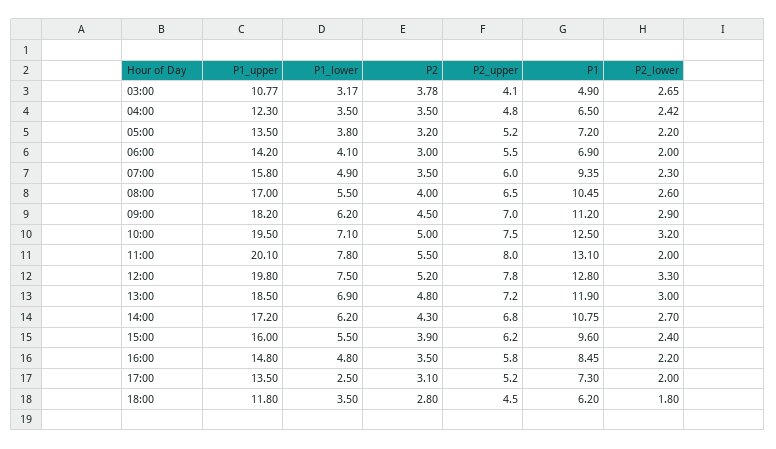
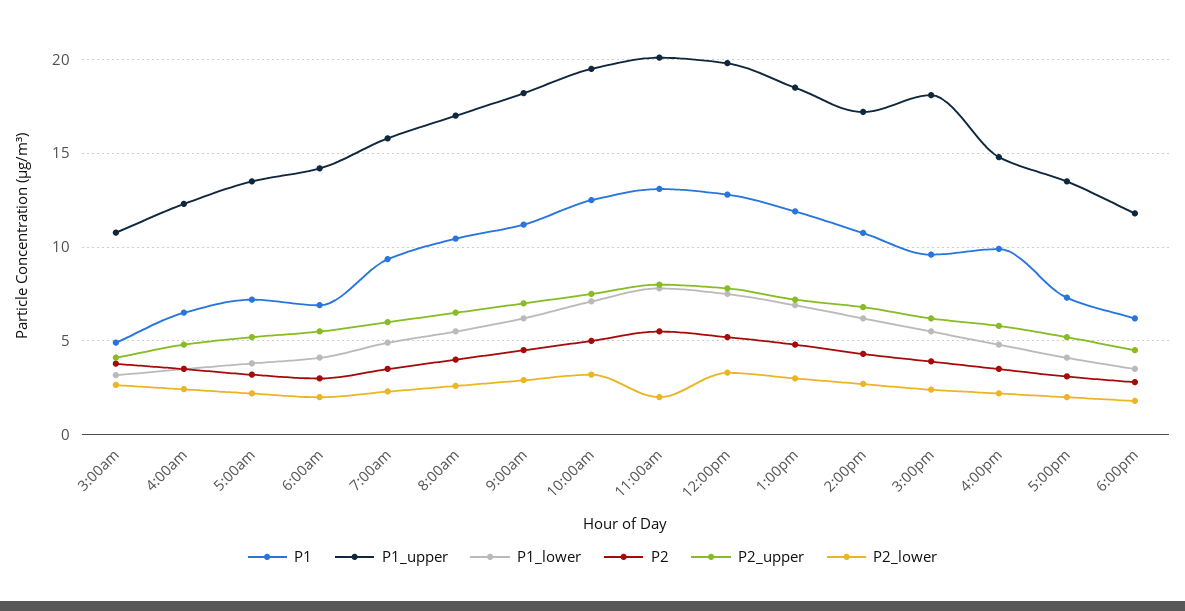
P1_upper, 15:00: 16 -> 18
P1, 16:00: 8.45 -> 10
P1_lower, 17:00: 2.5 -> 4

